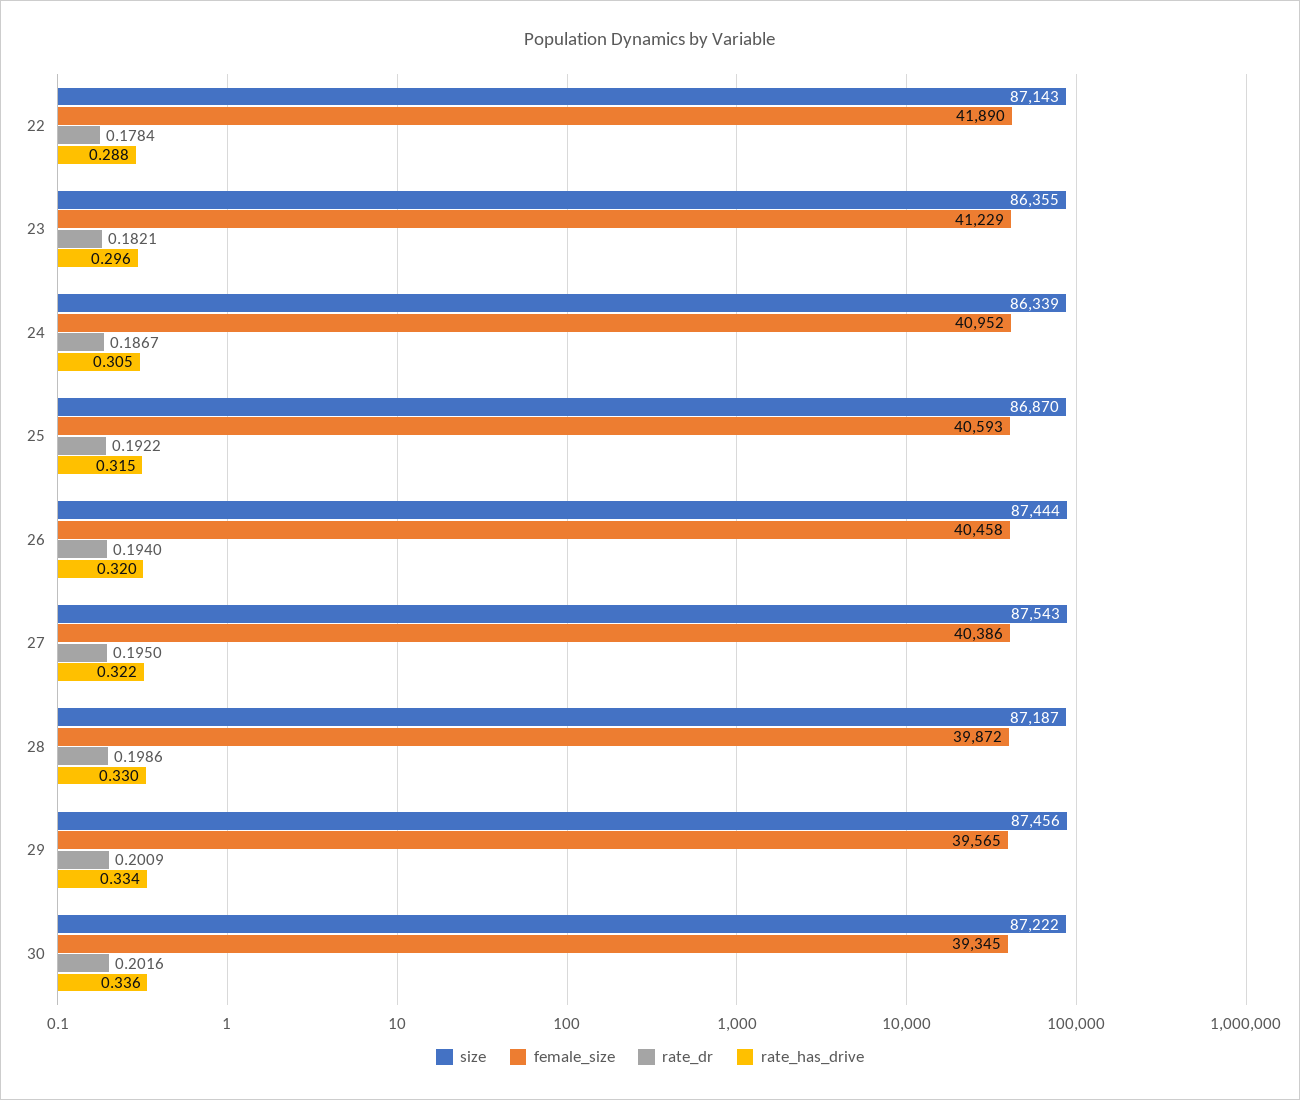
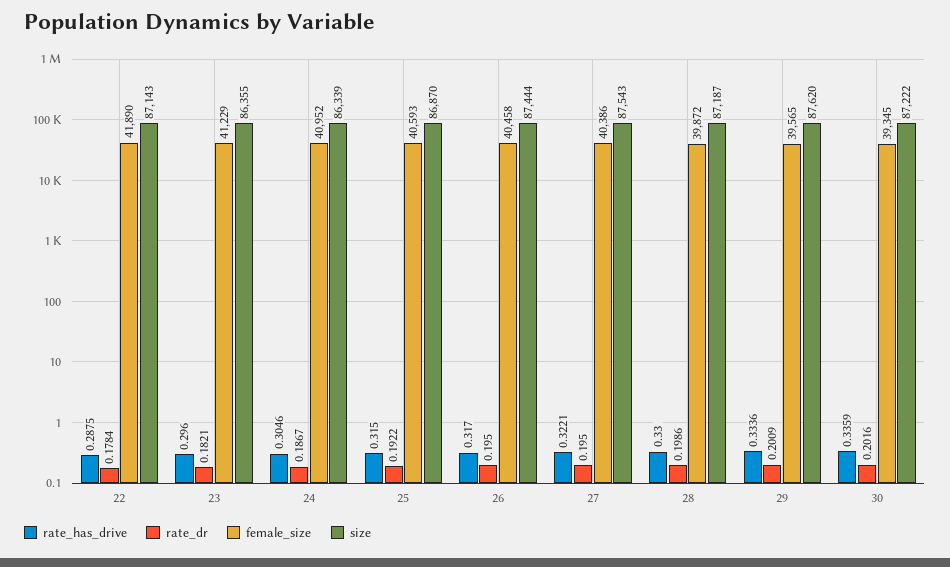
rate_dr, 26: 0.194 -> 0.195
rate_has_drive, 26: 0.32 -> 0.317
size, 29: 87456 -> 87620

